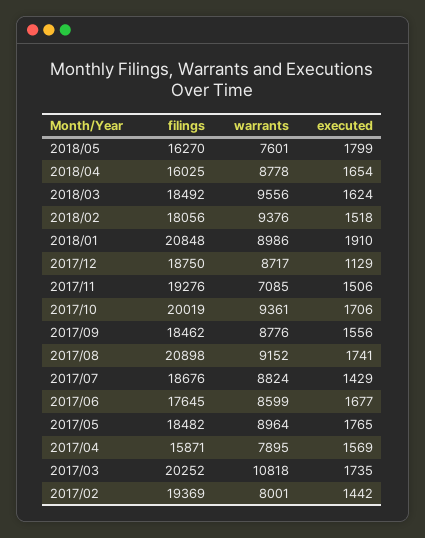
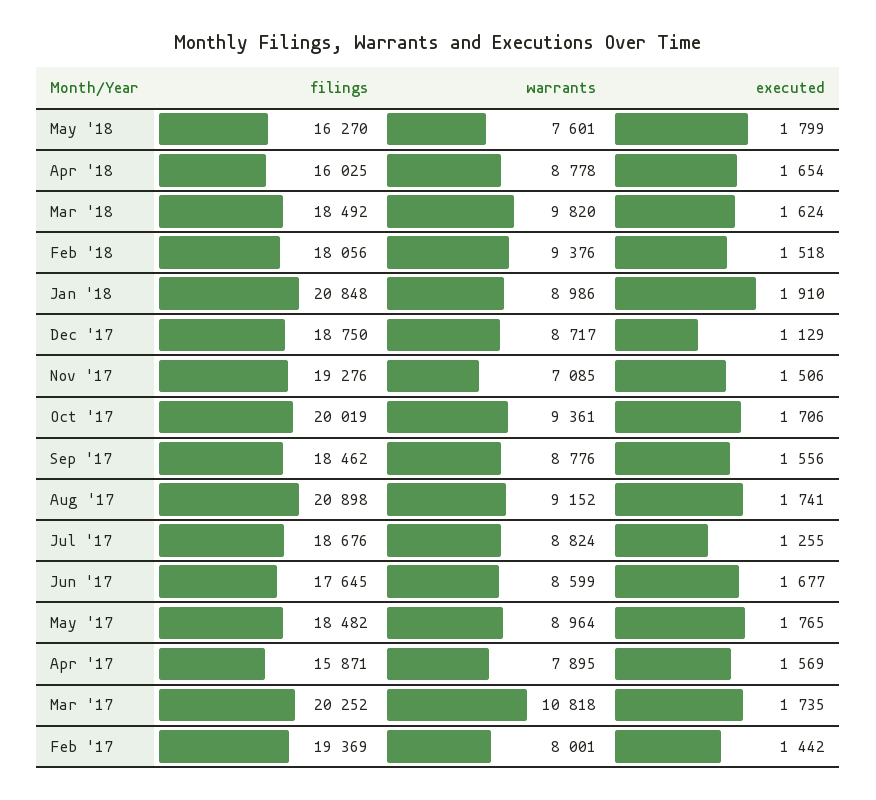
warrants, 2018/03: 9556 -> 9820
executed, 2017/07: 1429 -> 1255

